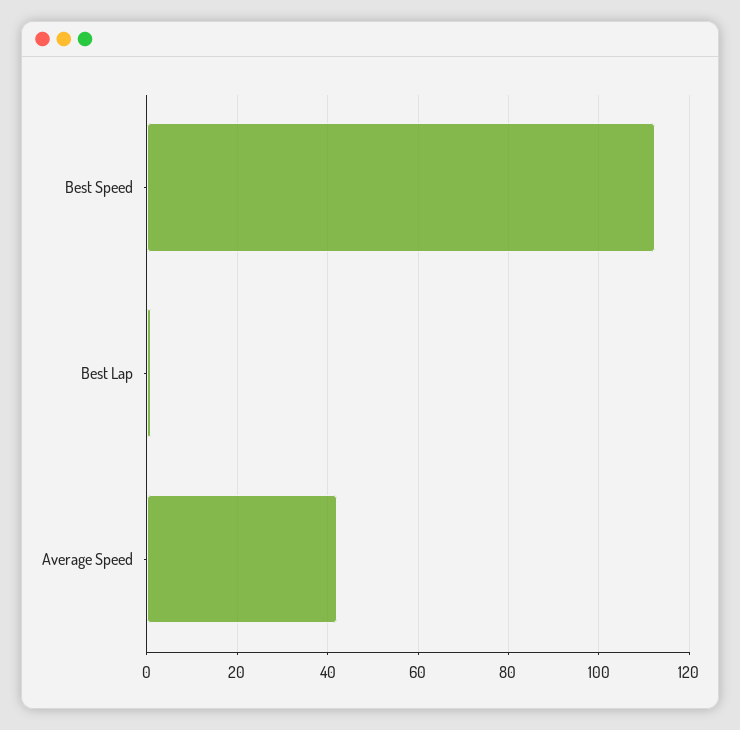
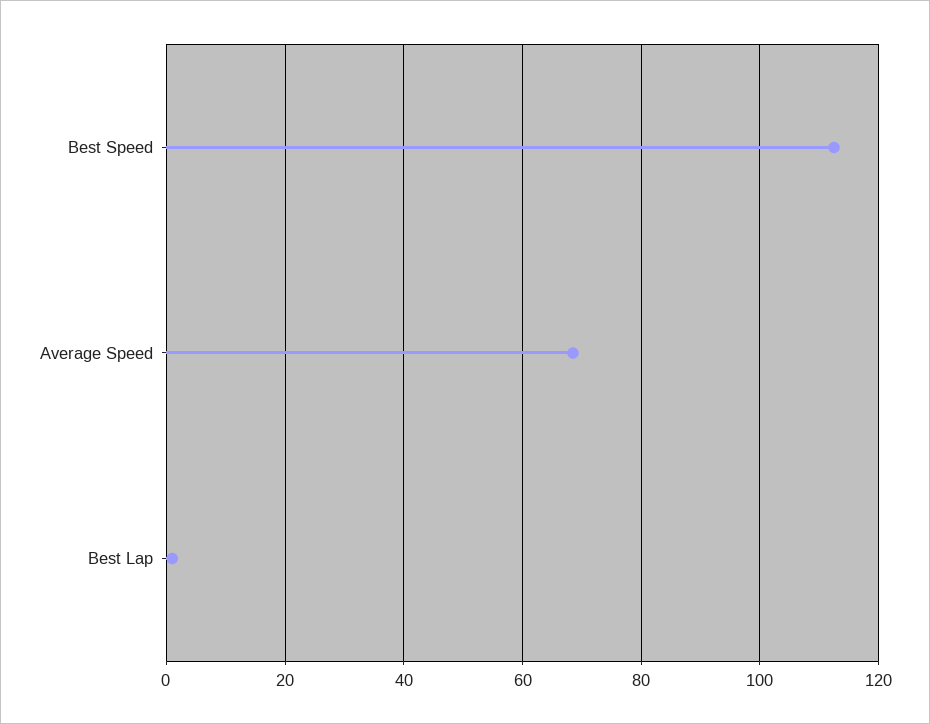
Average Speed: 42 -> 68

